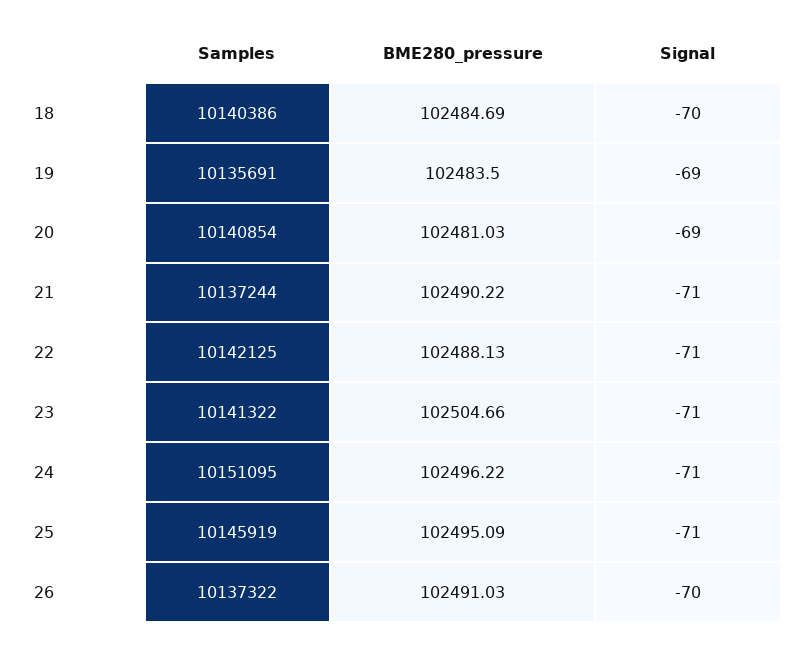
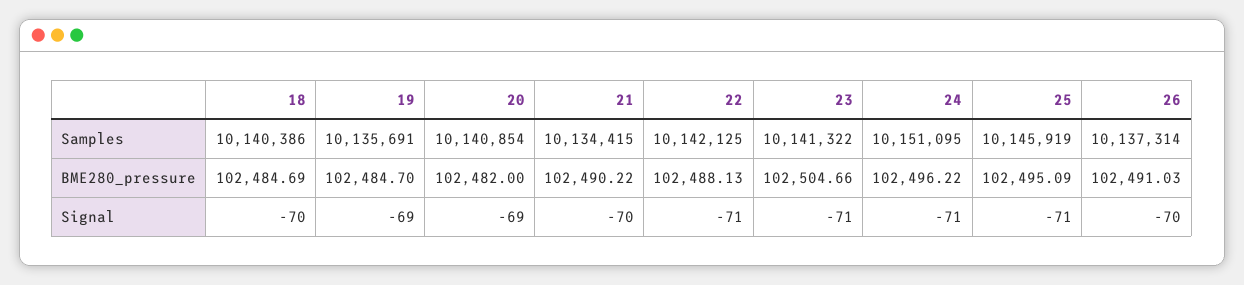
BME280_pressure, 19: 102483.5 -> 102484.7
BME280_pressure, 20: 102481.03 -> 102482
Samples, 21: 10137244 -> 10134415
Signal, 21: -71 -> -70
Samples, 26: 10137322 -> 10137314

